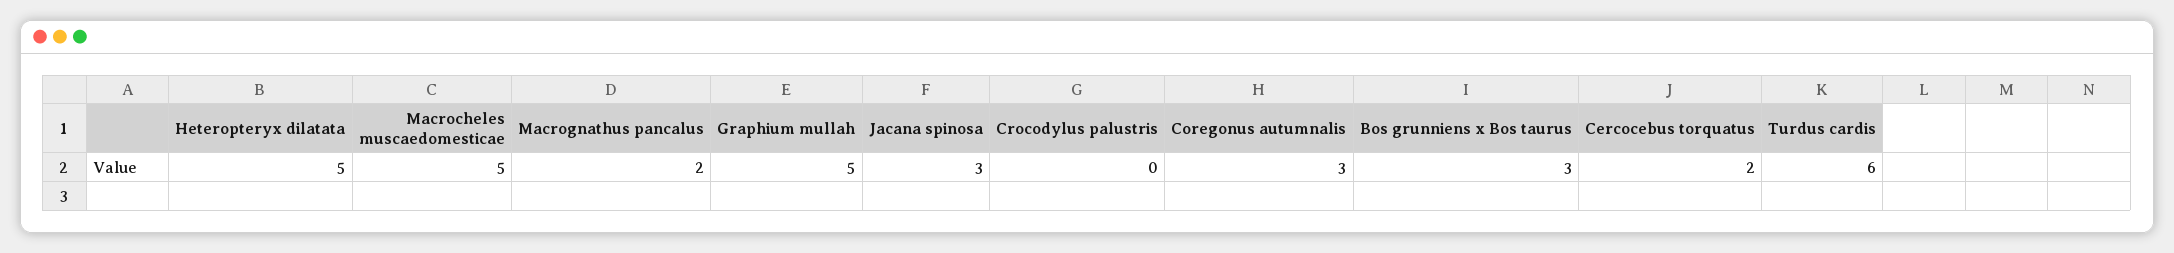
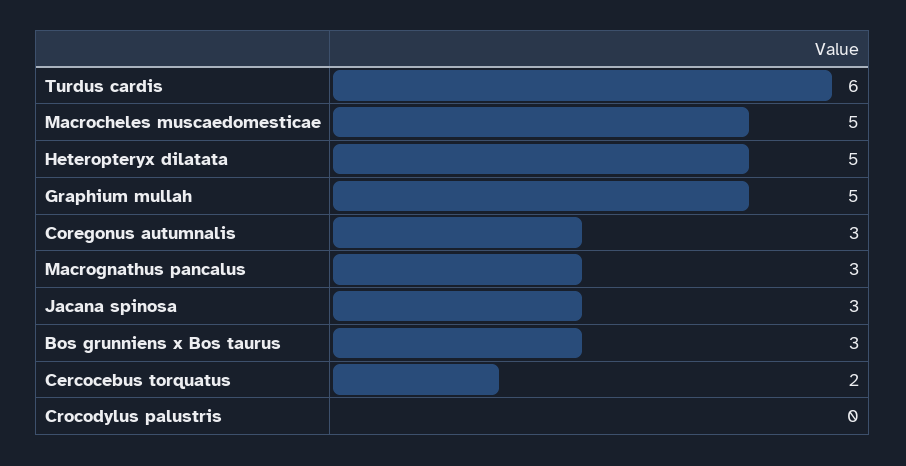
Macrognathus pancalus: 2 -> 3

